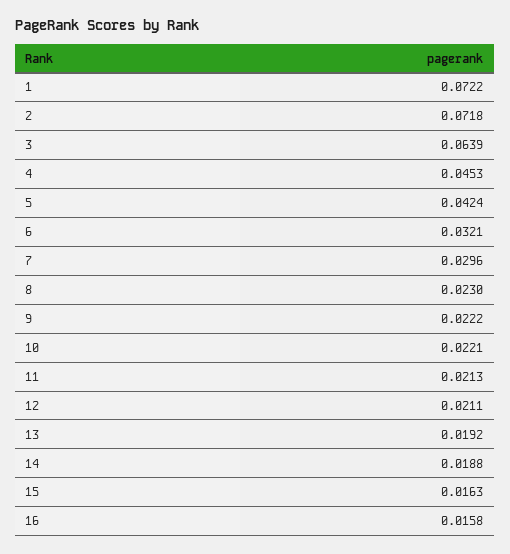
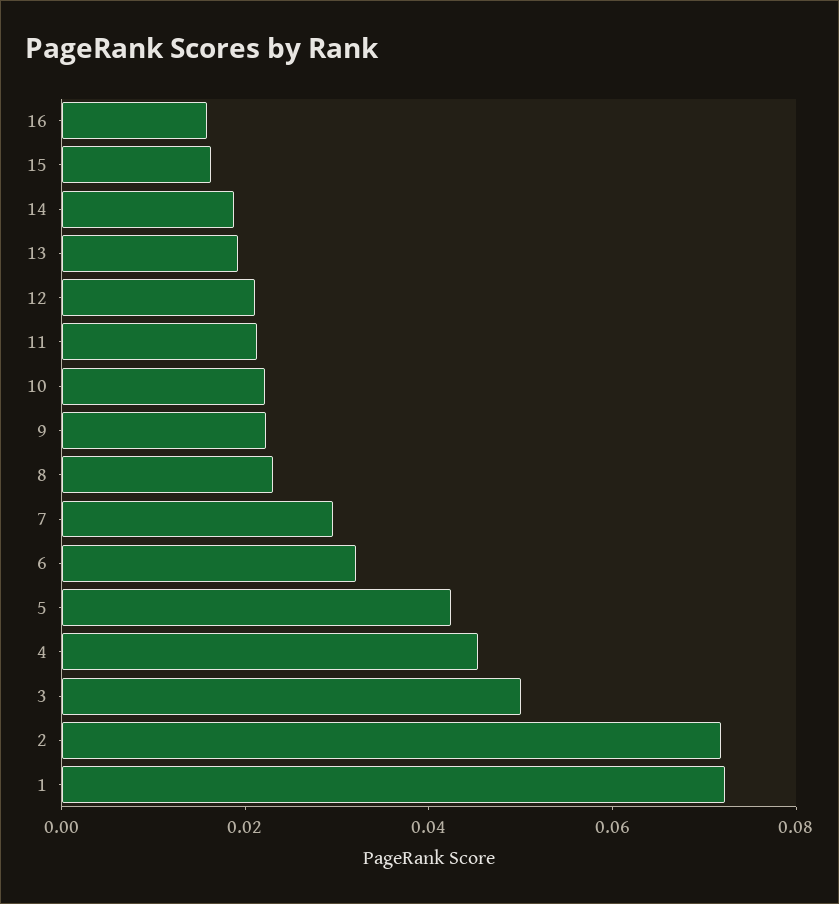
3: 0.0639 -> 0.05

